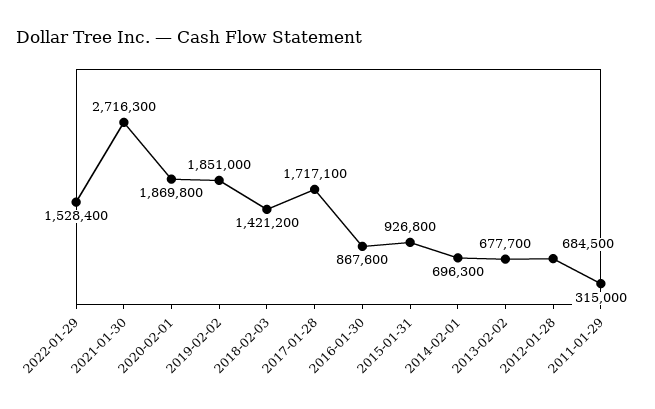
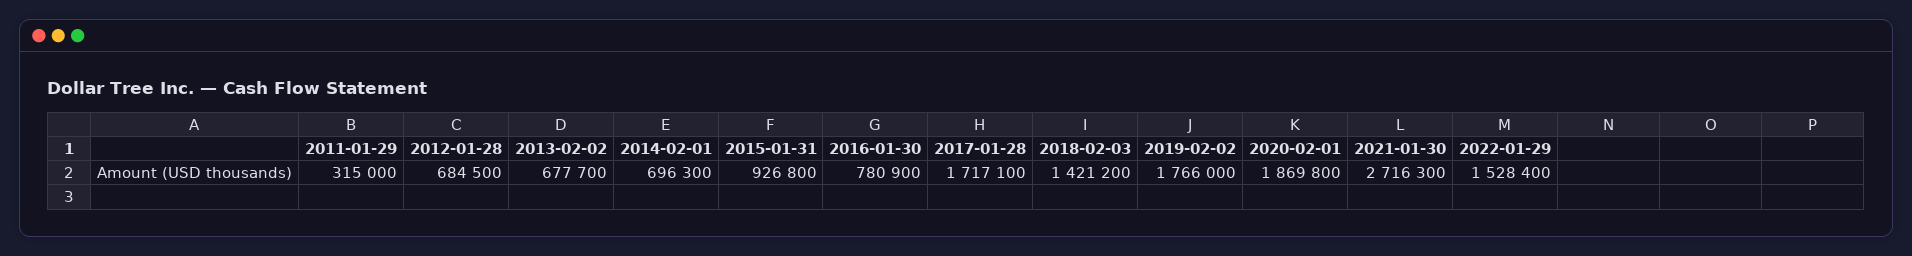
2019-02-02: 1851000 -> 1766000
2016-01-30: 867600 -> 780900

